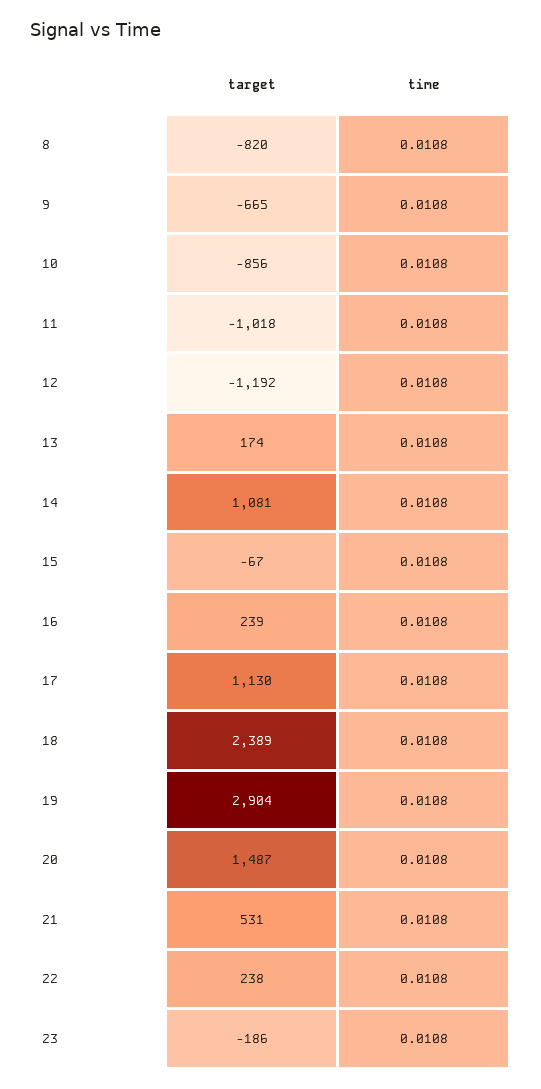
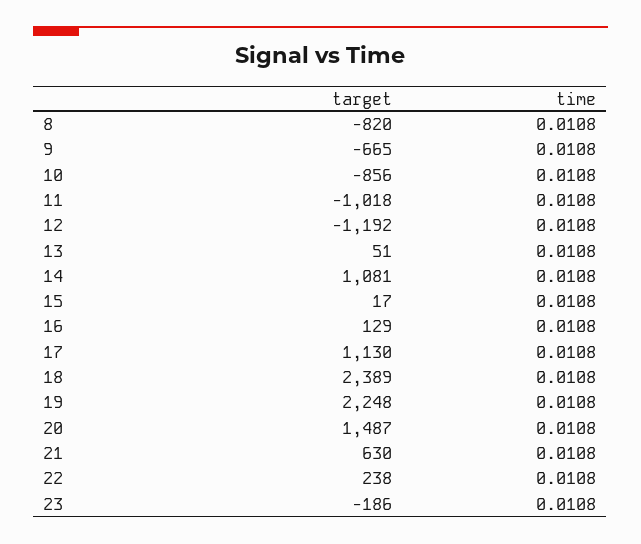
target, 13: 174 -> 51
target, 15: -67 -> 17
target, 16: 239 -> 129
target, 19: 2904 -> 2248
target, 21: 531 -> 630

